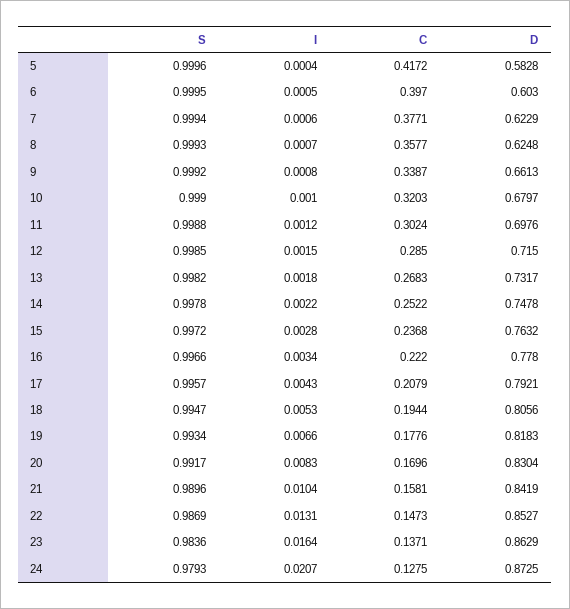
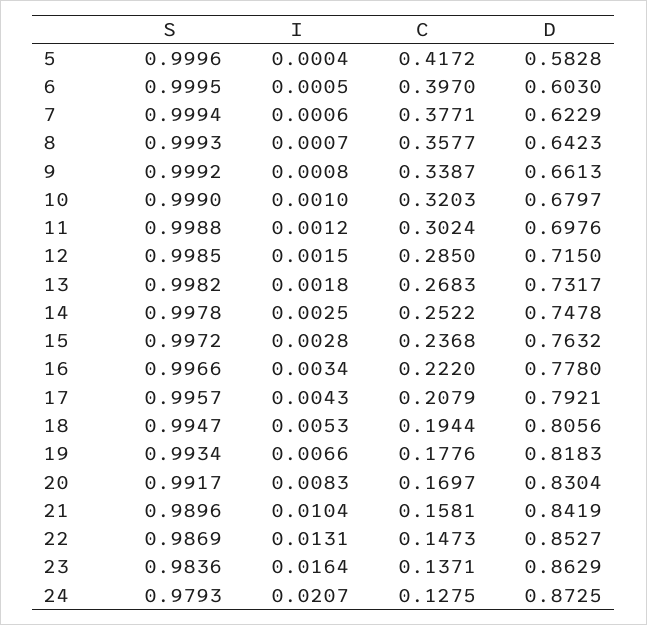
D, 8: 0.6248 -> 0.6423
I, 14: 0.0022 -> 0.0025
C, 20: 0.1696 -> 0.1697

